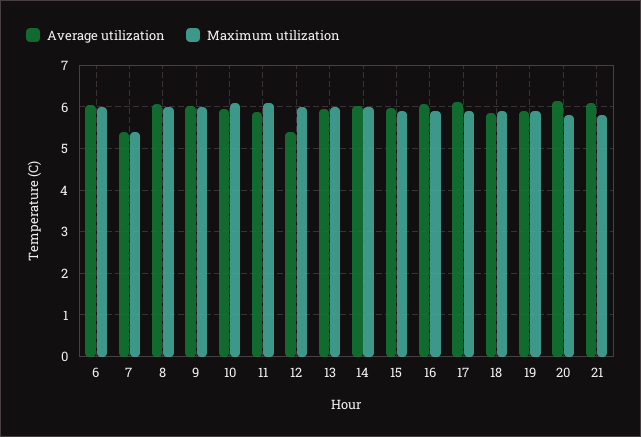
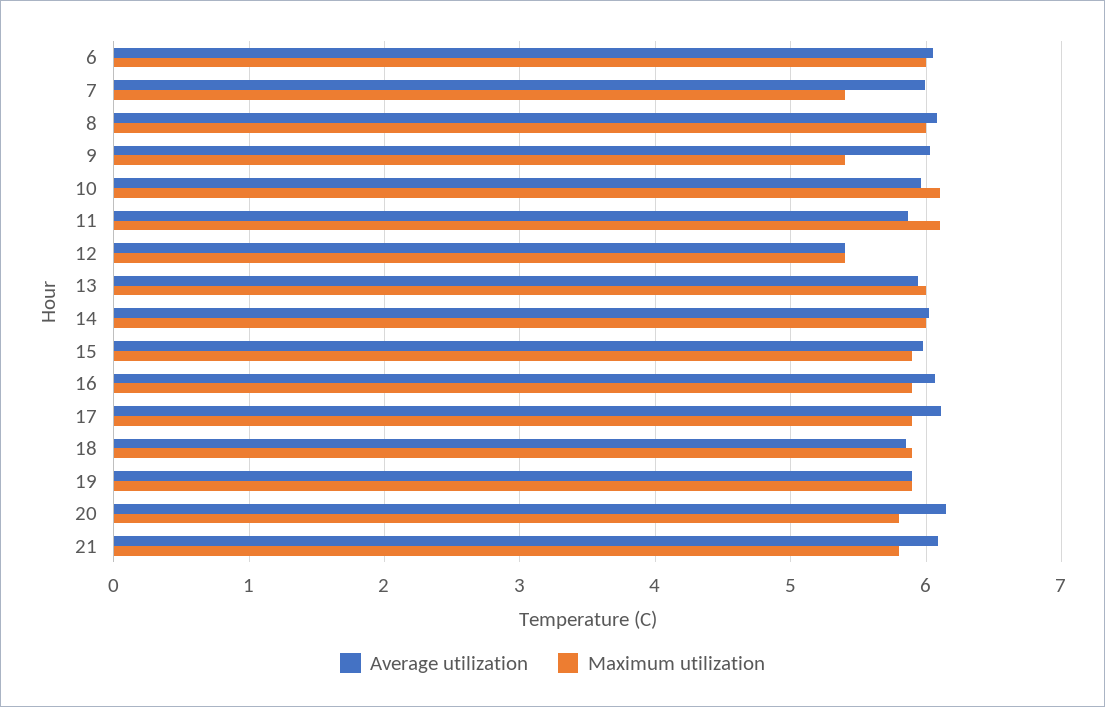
Average utilization, 7: 5.4 -> 6
Maximum utilization, 9: 6 -> 5.4
Maximum utilization, 12: 6 -> 5.4

